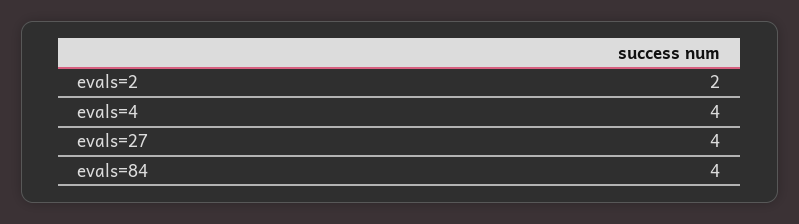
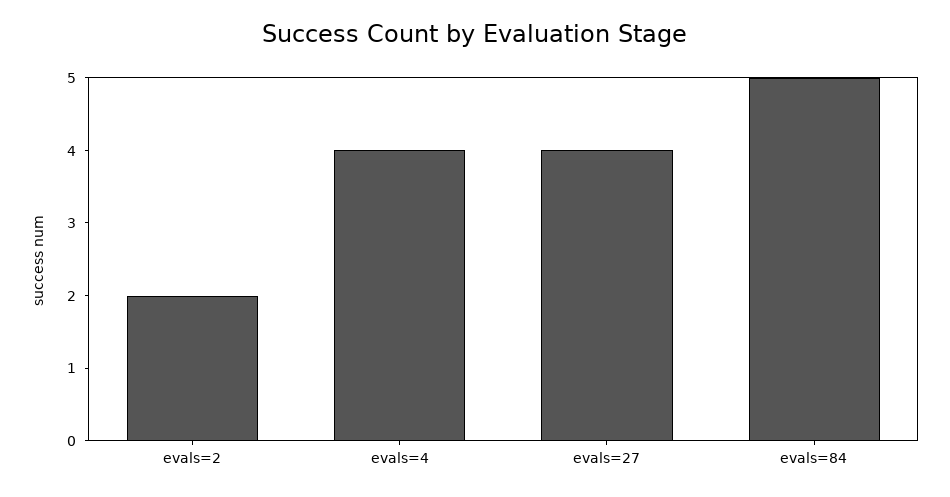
evals=84: 4 -> 5

